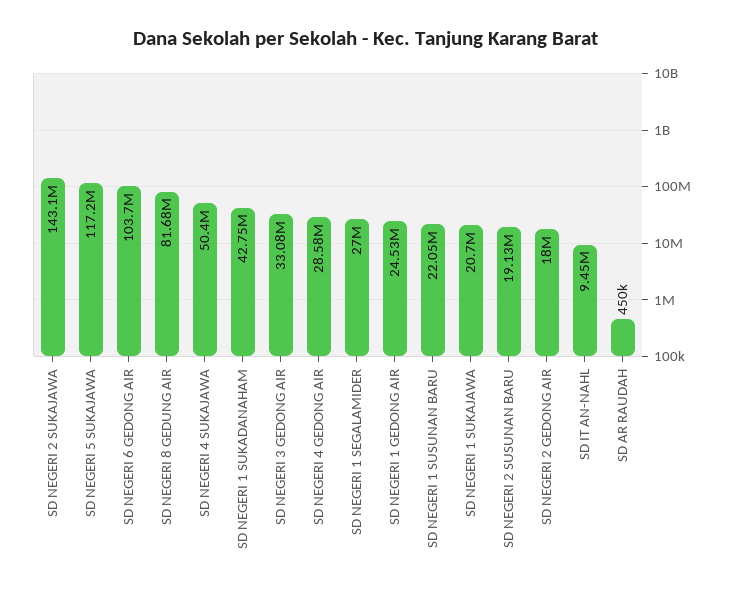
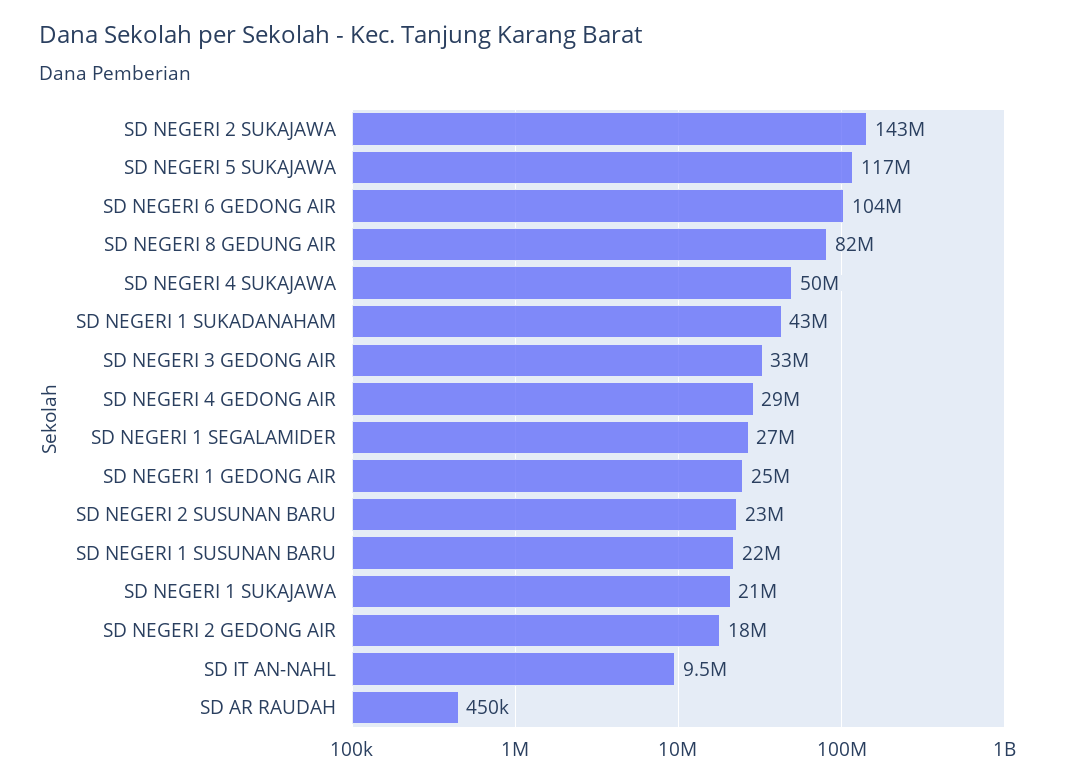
SD NEGERI 2 SUSUNAN BARU: 19130000 -> 23000000

